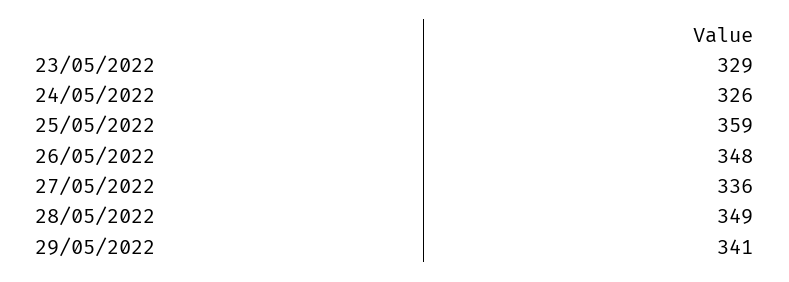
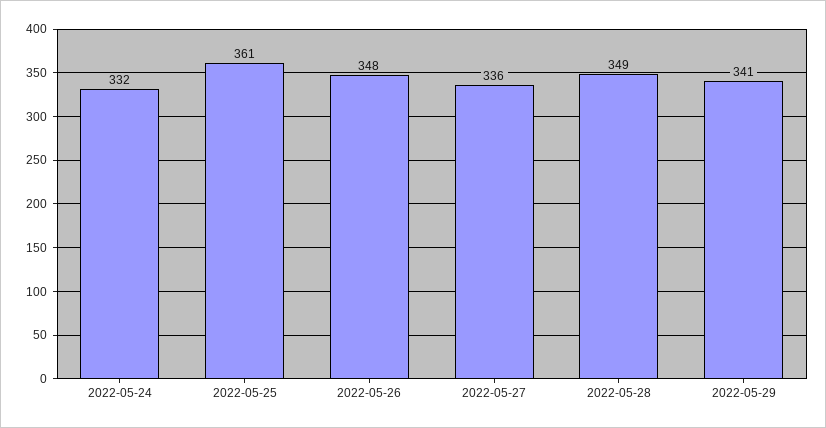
23/05/2022: 329 -> none
24/05/2022: 326 -> 332
25/05/2022: 359 -> 361

